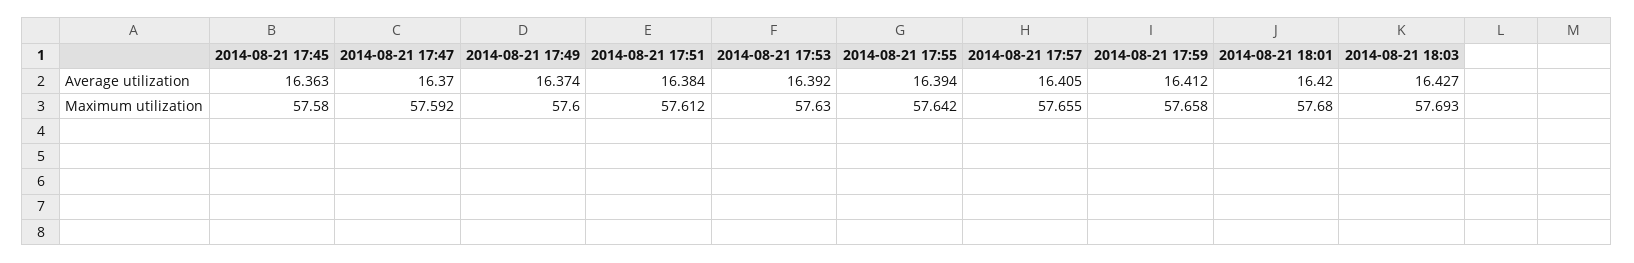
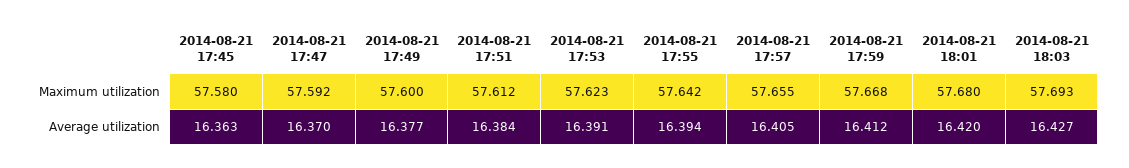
2014-08-21 17:49, Average utilization: 16.374 -> 16.377
2014-08-21 17:53, Average utilization: 16.392 -> 16.391
2014-08-21 17:53, Maximum utilization: 57.63 -> 57.623
2014-08-21 17:59, Maximum utilization: 57.658 -> 57.668

